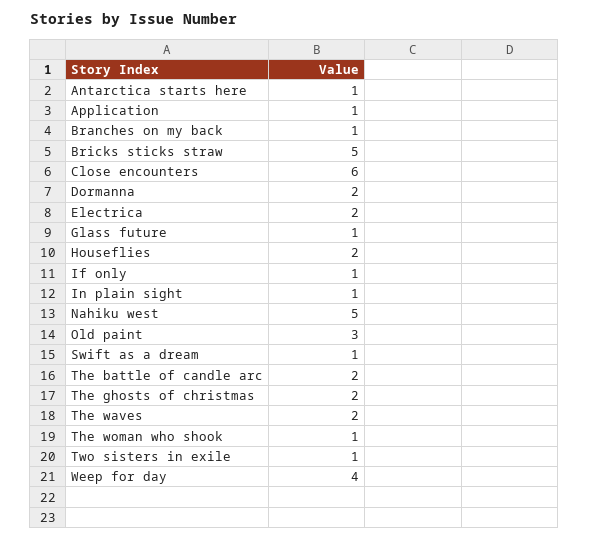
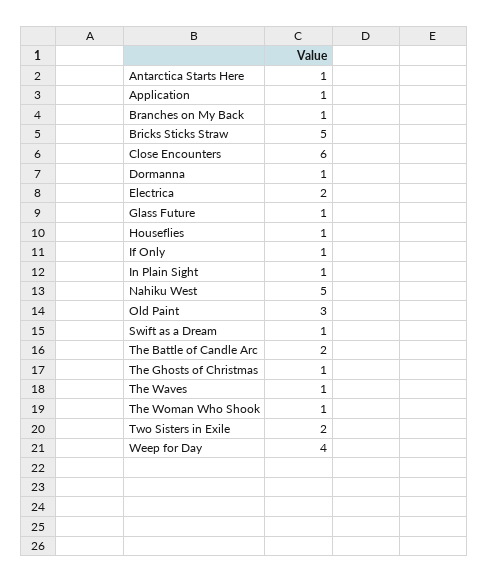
Dormanna: 2 -> 1
Houseflies: 2 -> 1
The ghosts of christmas: 2 -> 1
The waves: 2 -> 1
Two sisters in exile: 1 -> 2

